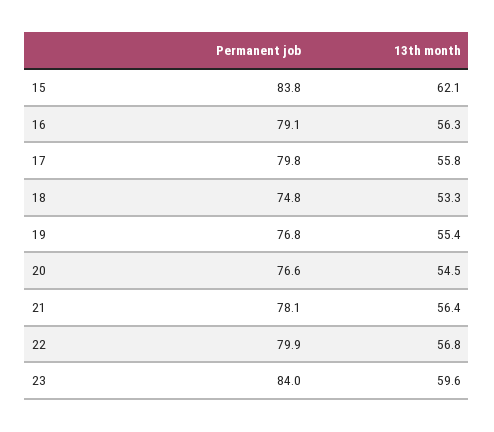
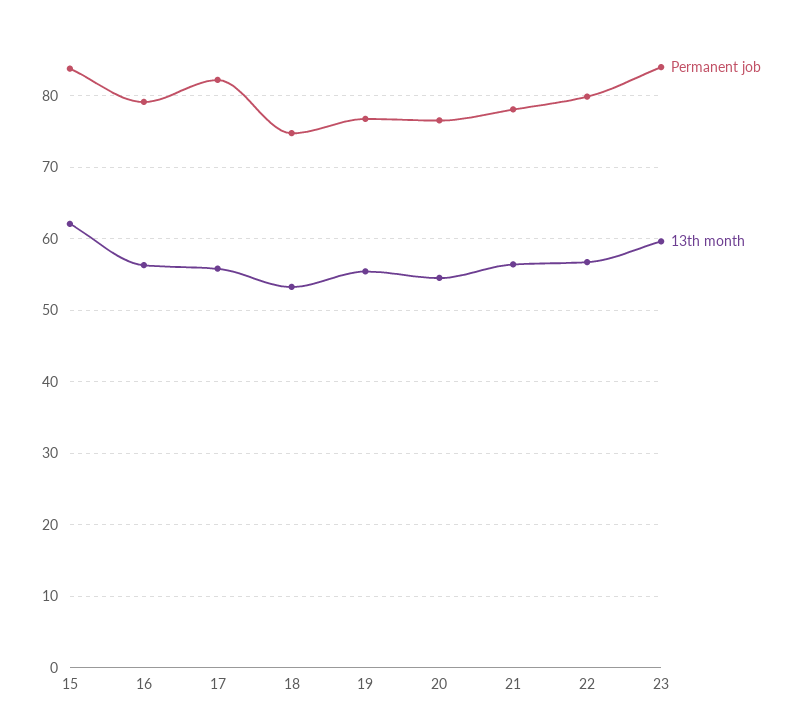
Permanent job, 17: 79.8 -> 82

